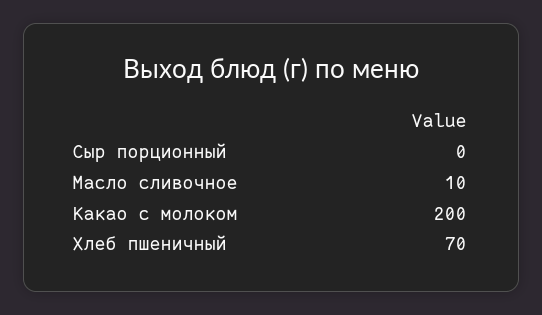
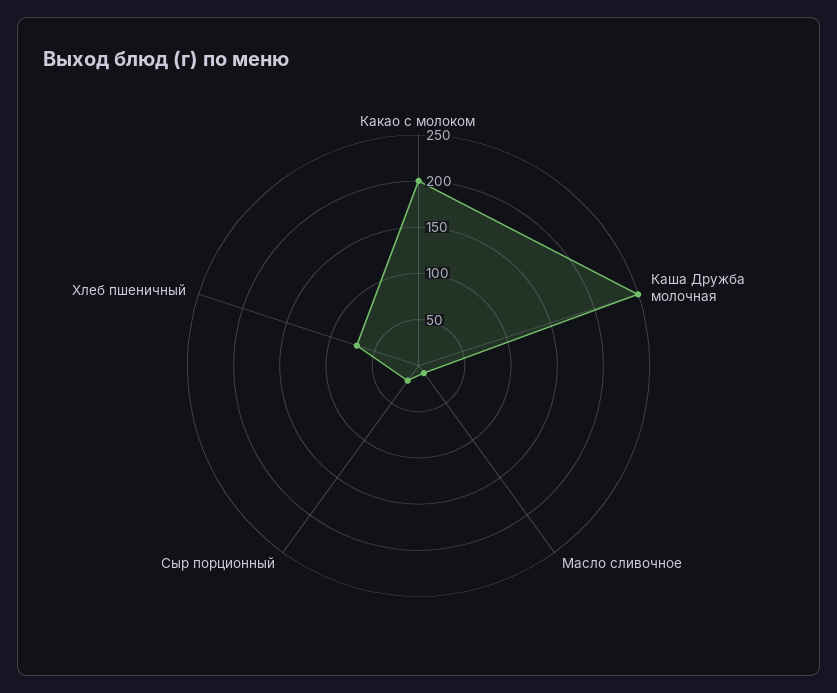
Сыр порционный: 0 -> 20
Каша Дружба молочная: none -> 250

